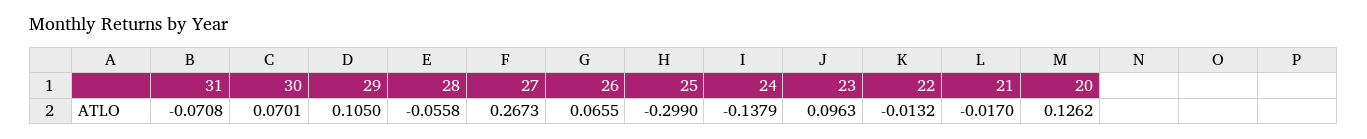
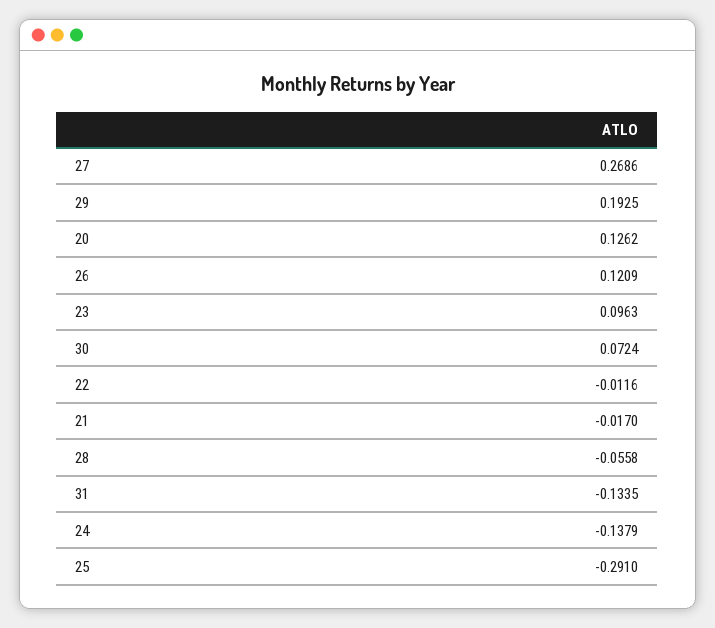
31: -0.0708 -> -0.1335
30: 0.0701 -> 0.0724
29: 0.105 -> 0.1925
27: 0.2673 -> 0.2686
26: 0.0655 -> 0.1209
25: -0.299 -> -0.291
22: -0.0132 -> -0.0116

